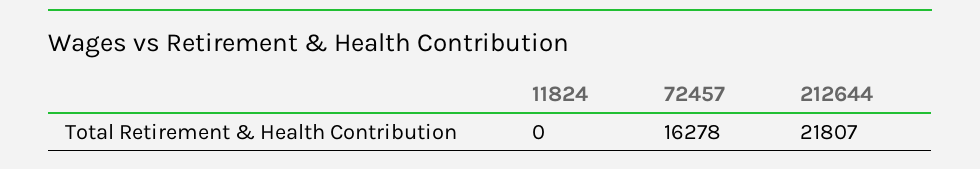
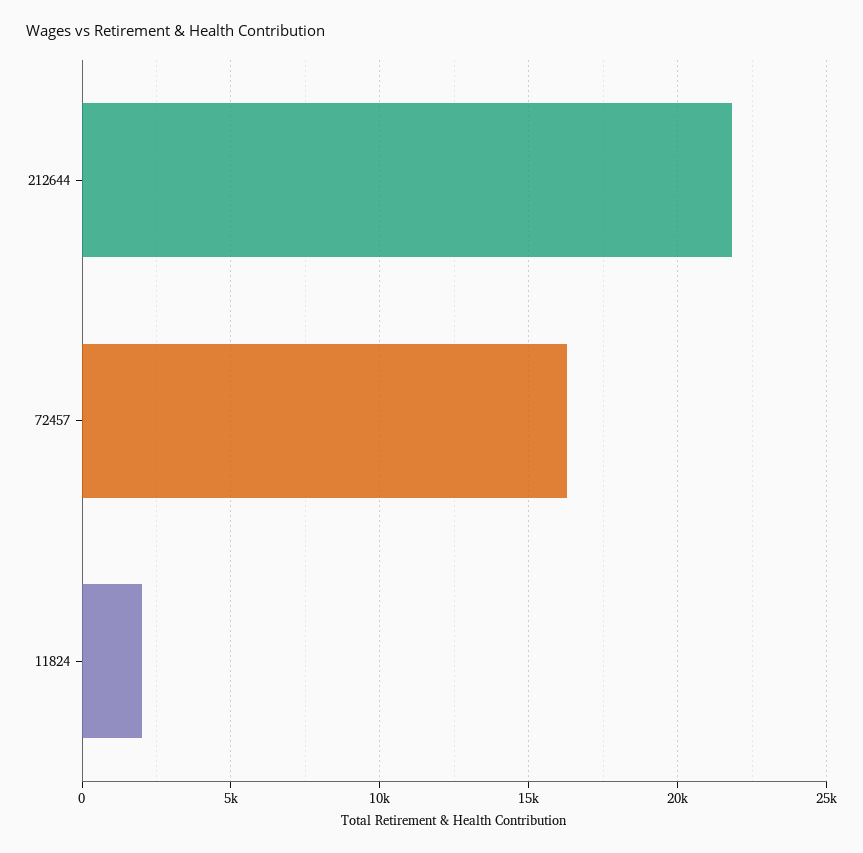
11824: 0 -> 2000

